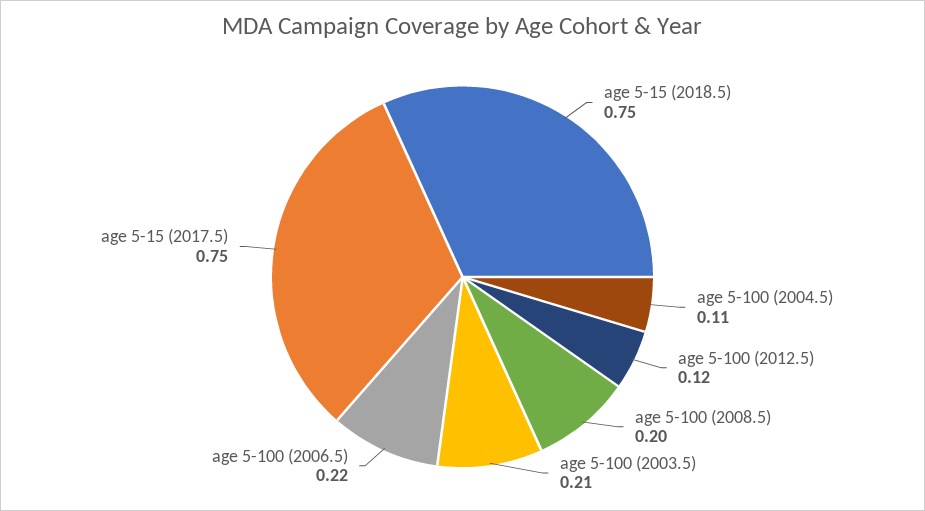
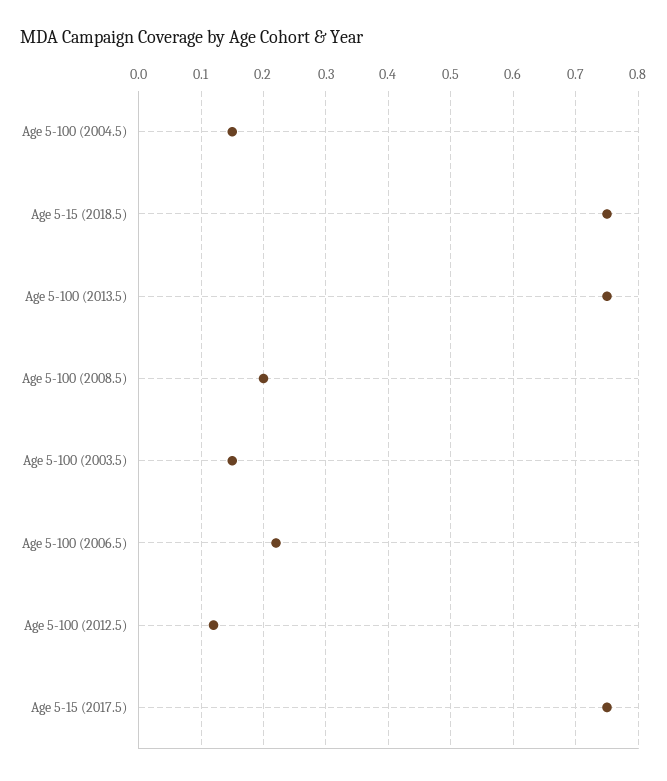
age 5-100 (2004.5): 0.11 -> 0.15
age 5-100 (2003.5): 0.21 -> 0.15
Age 5-100 (2013.5): none -> 0.75

